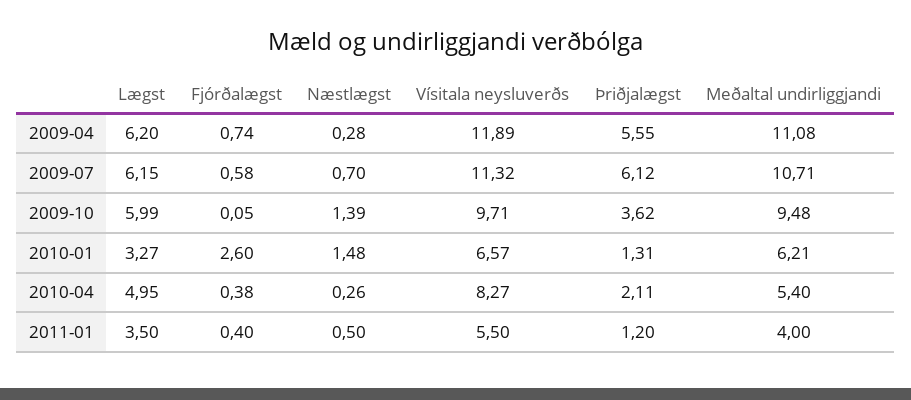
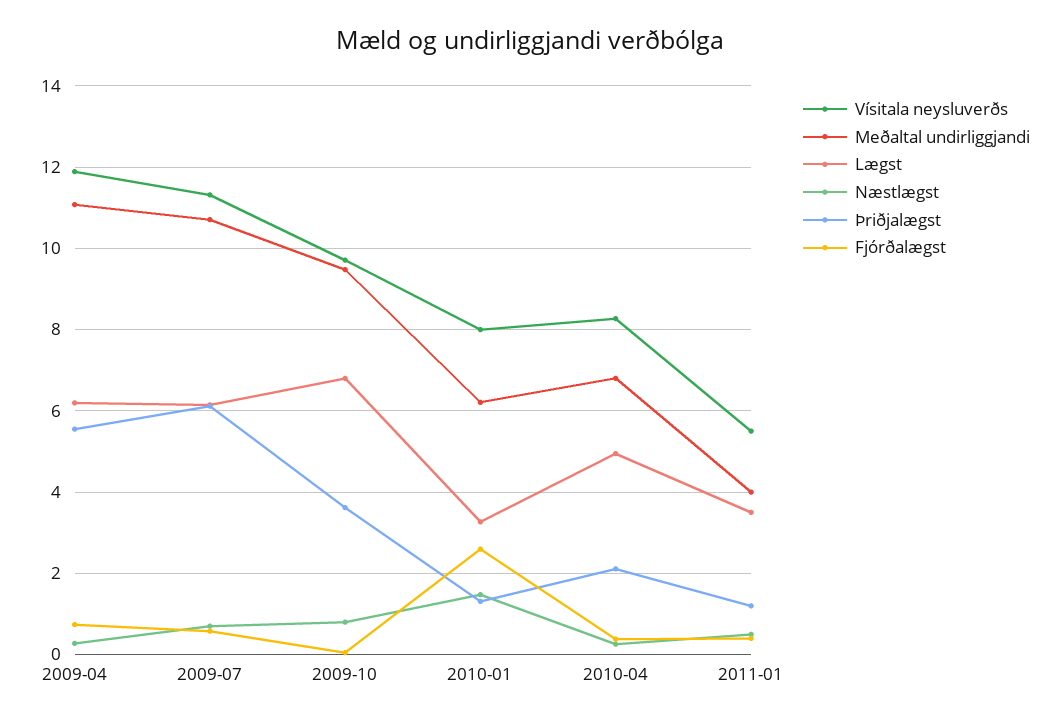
Lægst, 2009-10: 5.99 -> 6.8
Næstlægst, 2009-10: 1.39 -> 0.8
Vísitala neysluverðs, 2010-01: 6.57 -> 8
Meðaltal undirliggjandi, 2010-04: 5.4 -> 6.8

